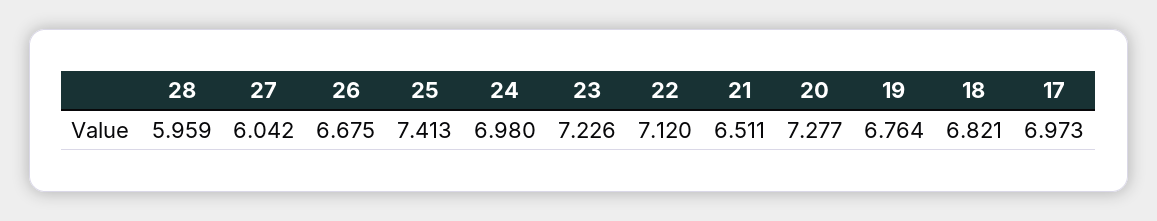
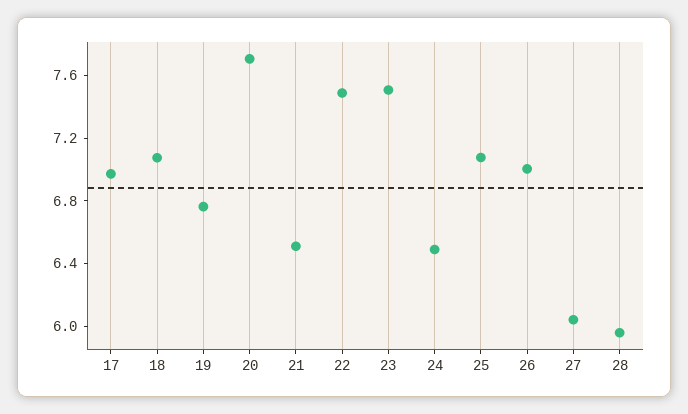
26: 6.675 -> 7
25: 7.413 -> 7.1
24: 6.98 -> 6.5
23: 7.226 -> 7.5
22: 7.12 -> 7.5
20: 7.277 -> 7.7
18: 6.821 -> 7.1

